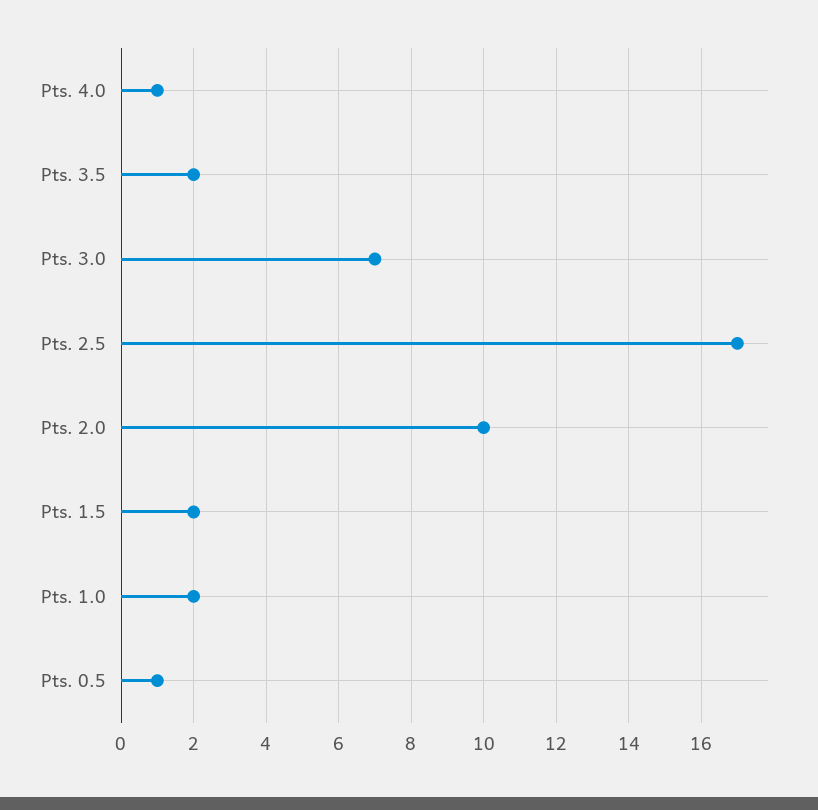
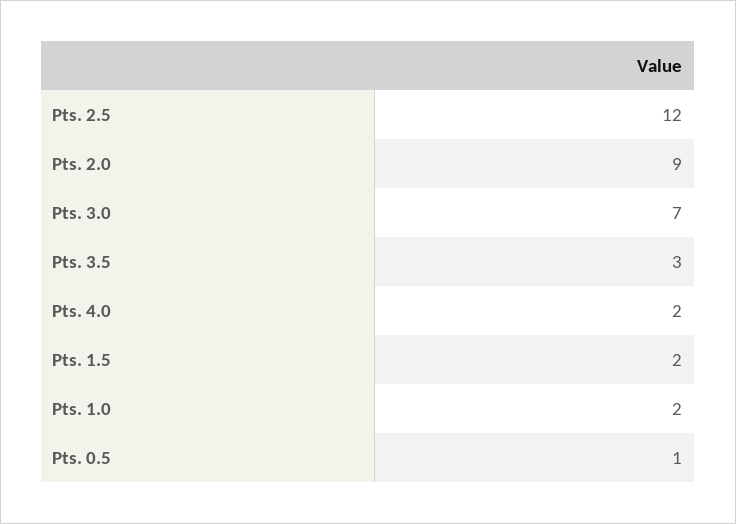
Pts. 4.0: 1 -> 2
Pts. 3.5: 2 -> 3
Pts. 2.5: 17 -> 12
Pts. 2.0: 10 -> 9

